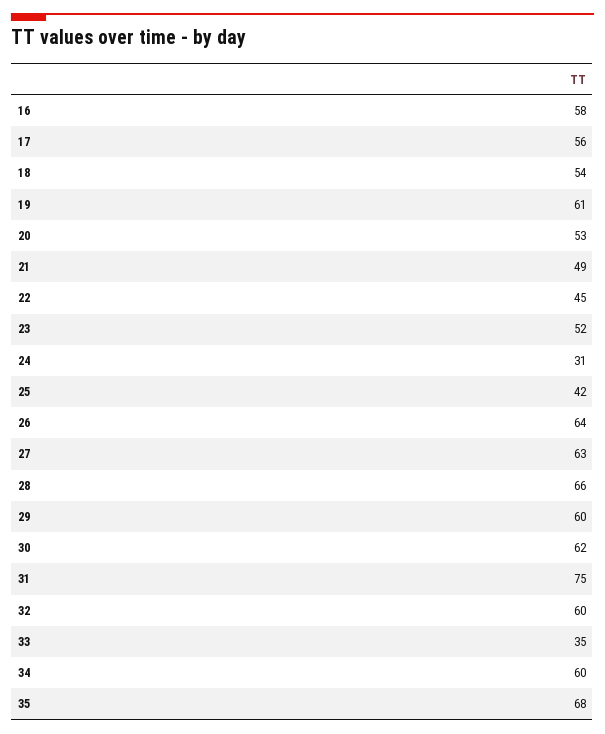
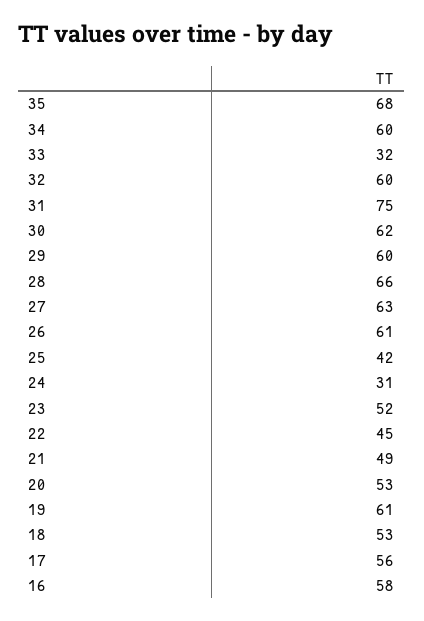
18: 54 -> 53
26: 64 -> 61
33: 35 -> 32

